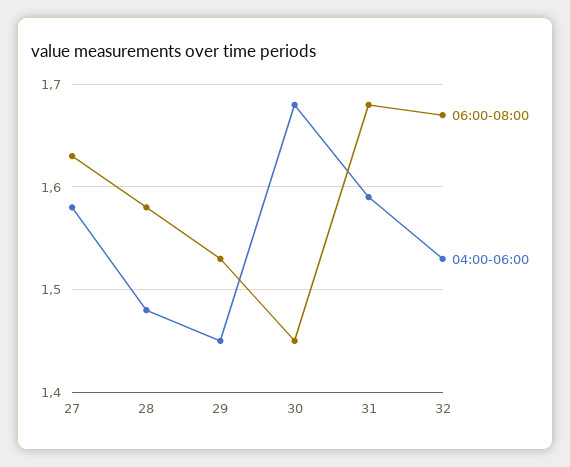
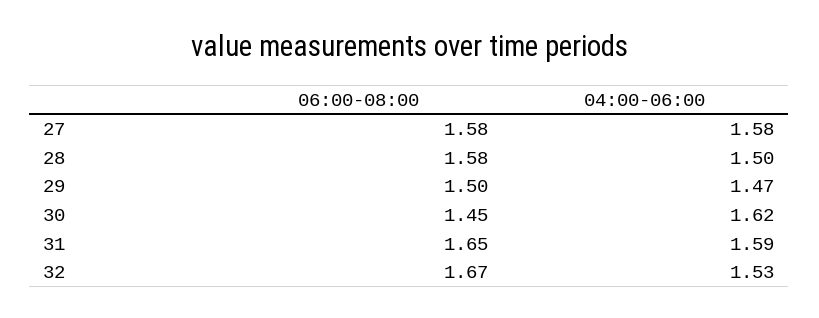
06:00-08:00, 27: 1.63 -> 1.58
04:00-06:00, 28: 1.48 -> 1.5
06:00-08:00, 29: 1.53 -> 1.5
04:00-06:00, 29: 1.45 -> 1.47
04:00-06:00, 30: 1.68 -> 1.62
06:00-08:00, 31: 1.68 -> 1.65

